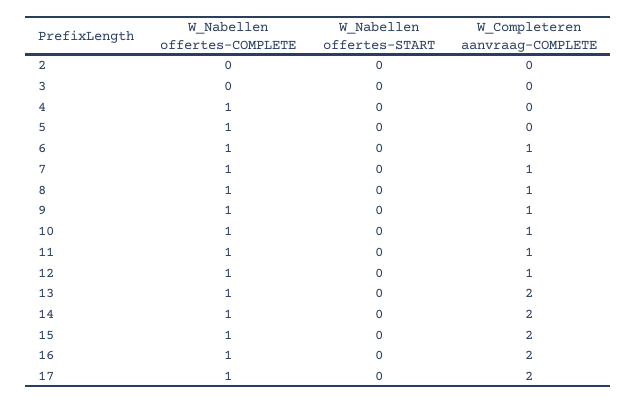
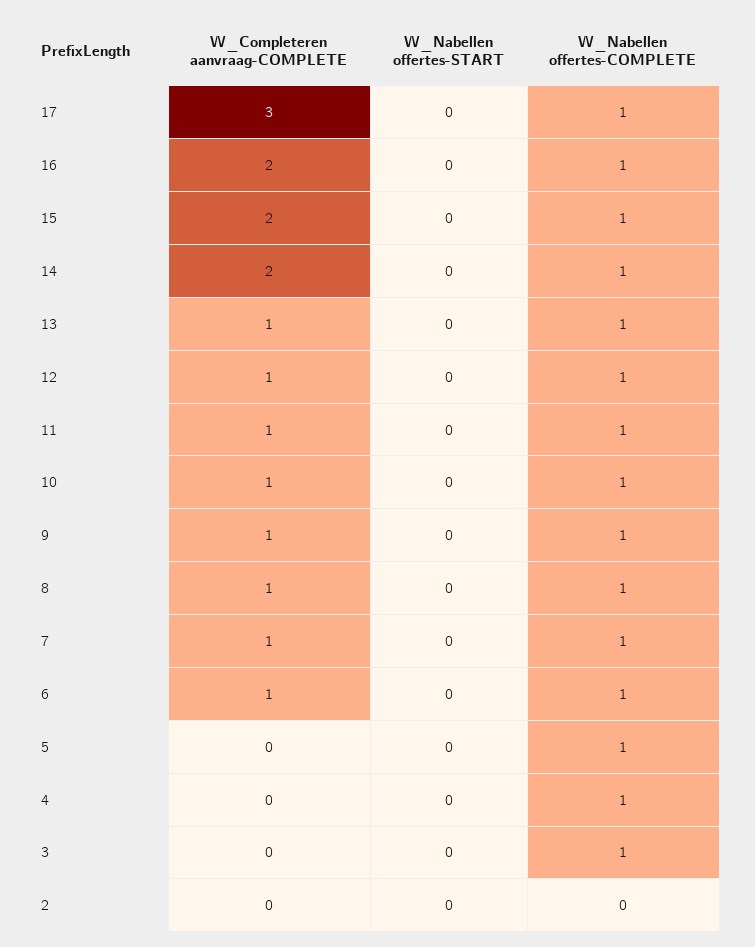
W_Nabellen offertes-COMPLETE, 3: 0 -> 1
W_Completeren aanvraag-COMPLETE, 13: 2 -> 1
W_Completeren aanvraag-COMPLETE, 17: 2 -> 3

